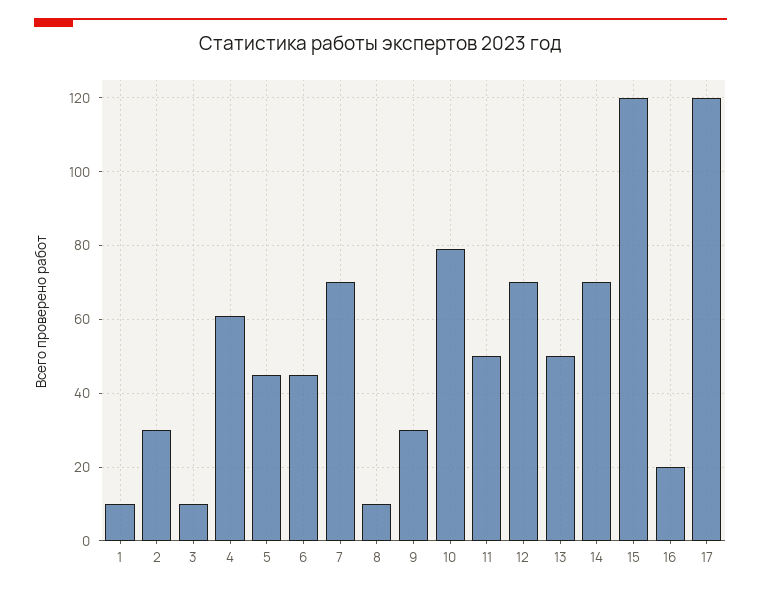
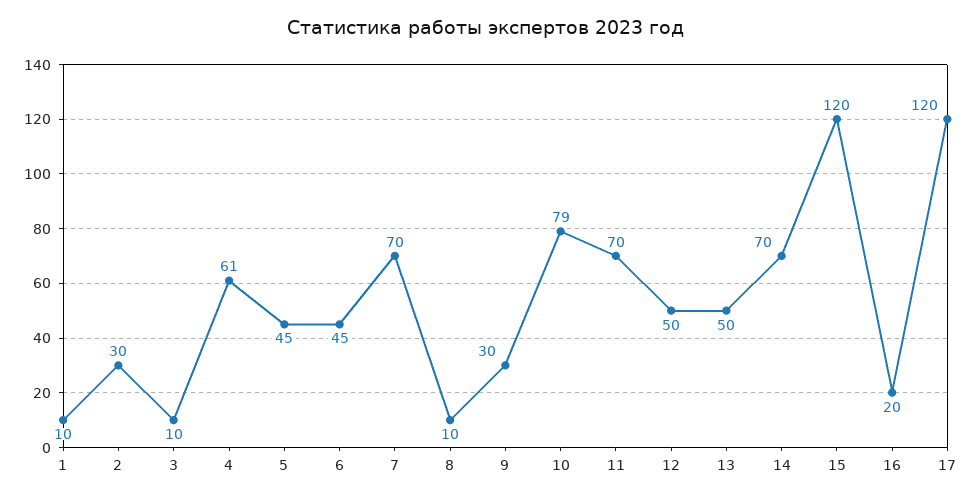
11: 50 -> 70
12: 70 -> 50

